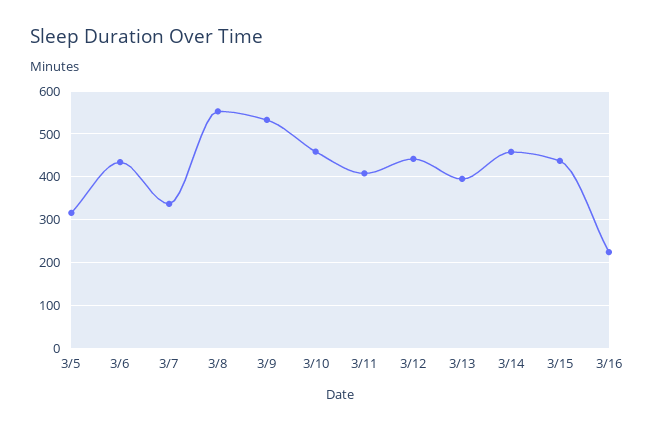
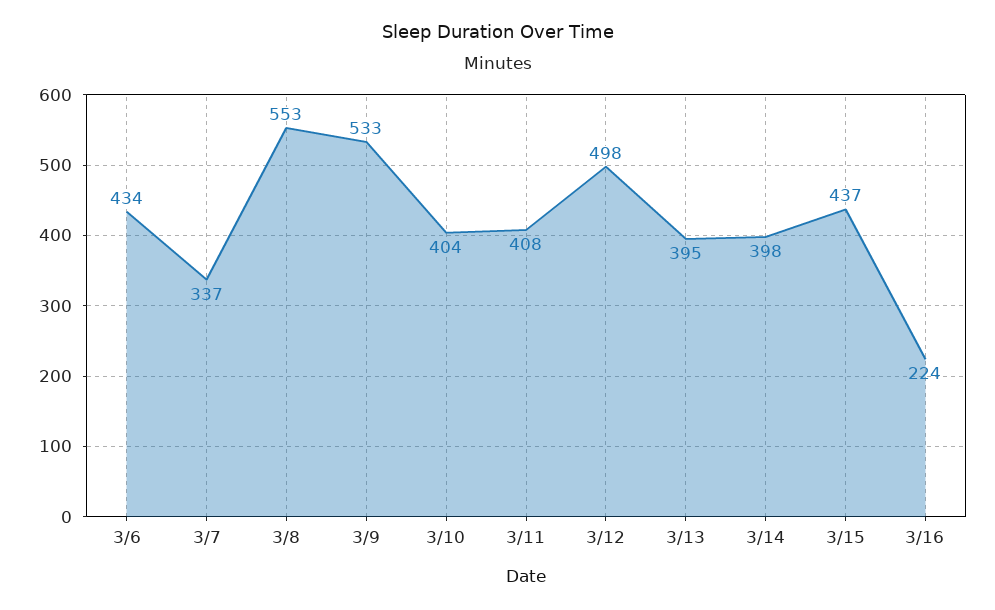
3/5: 320 -> none
3/10: 460 -> 404
3/12: 440 -> 498
3/14: 460 -> 398

